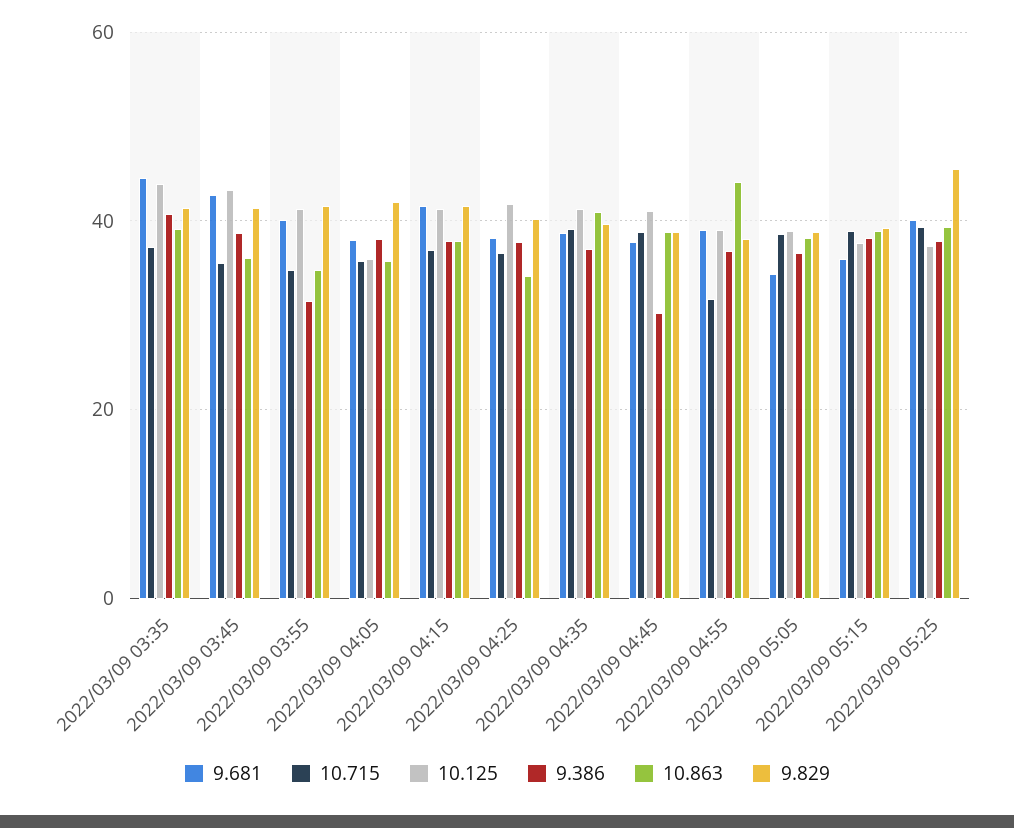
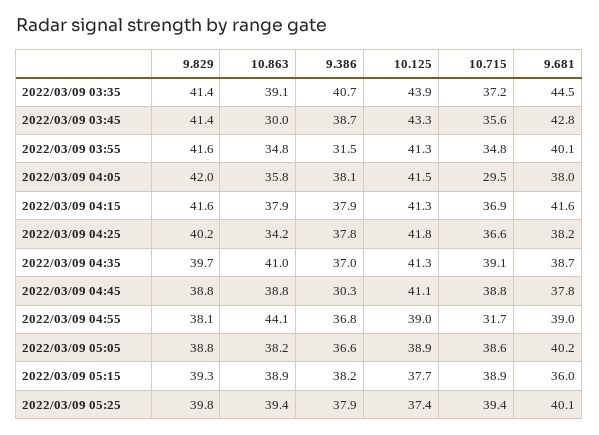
10.863, 2022/03/09 03:45: 36 -> 30
10.715, 2022/03/09 04:05: 36 -> 29.5
10.125, 2022/03/09 04:05: 36 -> 41.5
9.681, 2022/03/09 05:05: 34 -> 40.2
9.829, 2022/03/09 05:25: 46 -> 39.8

